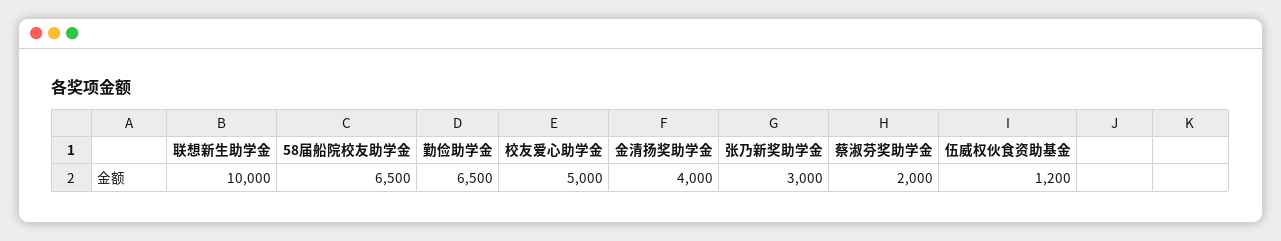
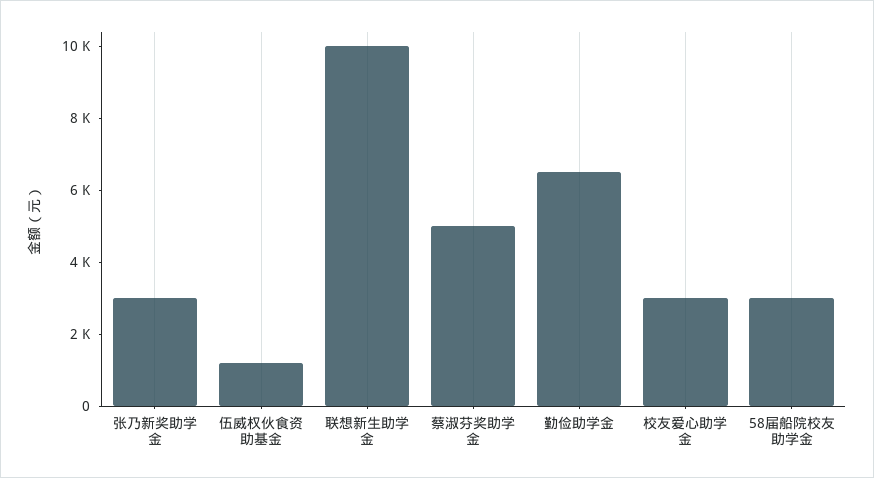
58届船院校友助学金: 6500 -> 3000
校友爱心助学金: 5000 -> 3000
金清扬奖助学金: 4000 -> none
蔡淑芬奖助学金: 2000 -> 5000

